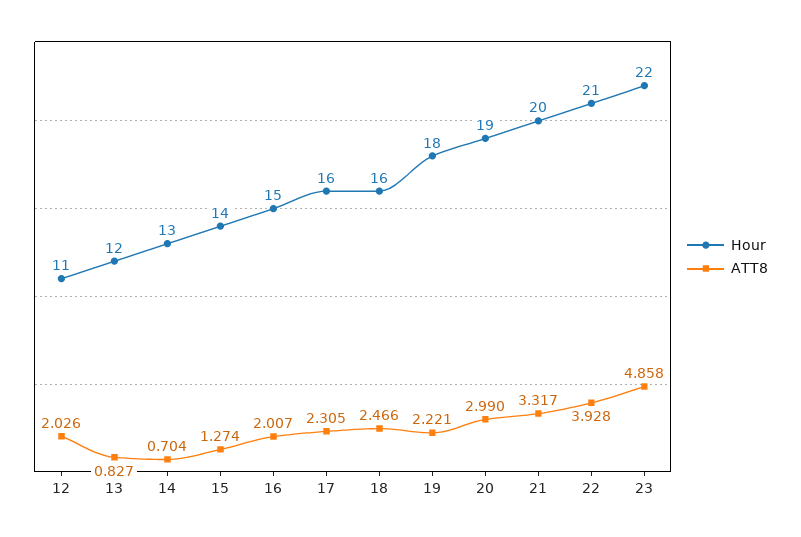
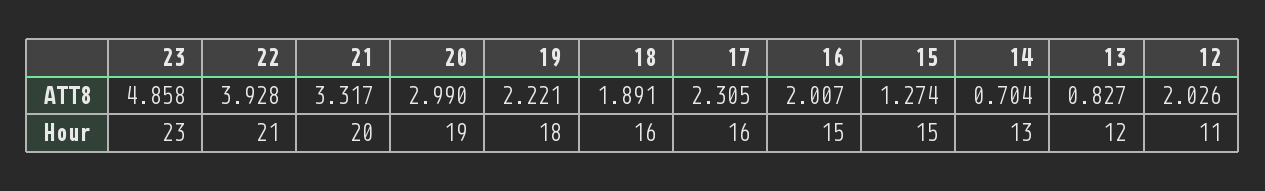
Hour, 15: 14 -> 15
ATT8, 18: 2.466 -> 1.891
Hour, 23: 22 -> 23

